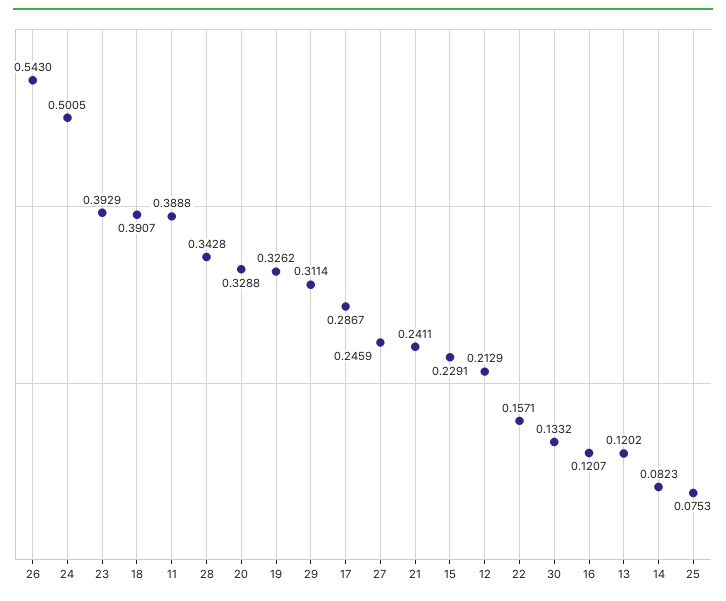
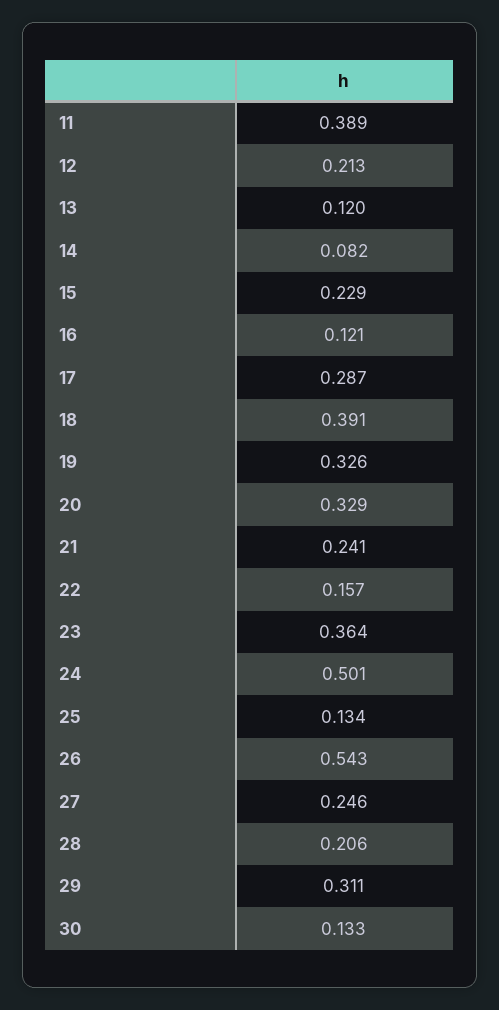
23: 0.3929 -> 0.364
28: 0.3428 -> 0.206
25: 0.0753 -> 0.134

